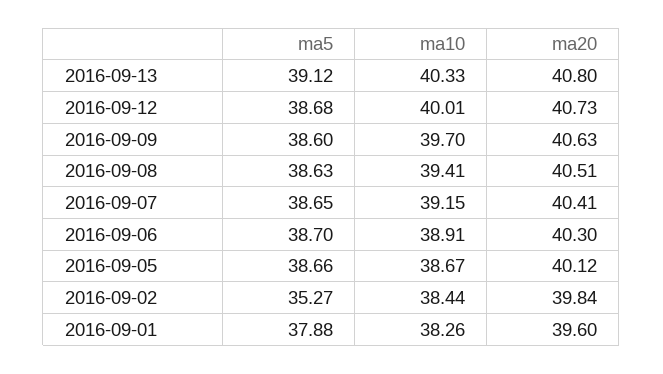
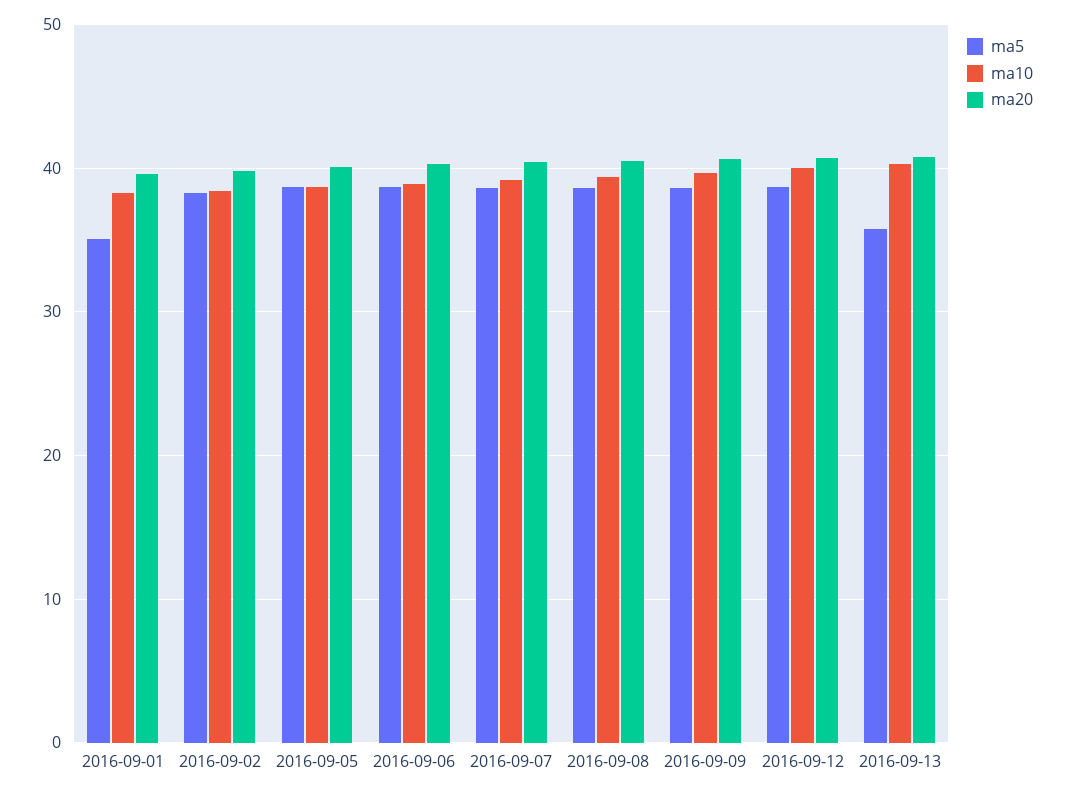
ma5, 2016-09-13: 39.12 -> 36
ma5, 2016-09-02: 35.27 -> 38
ma5, 2016-09-01: 37.88 -> 35

